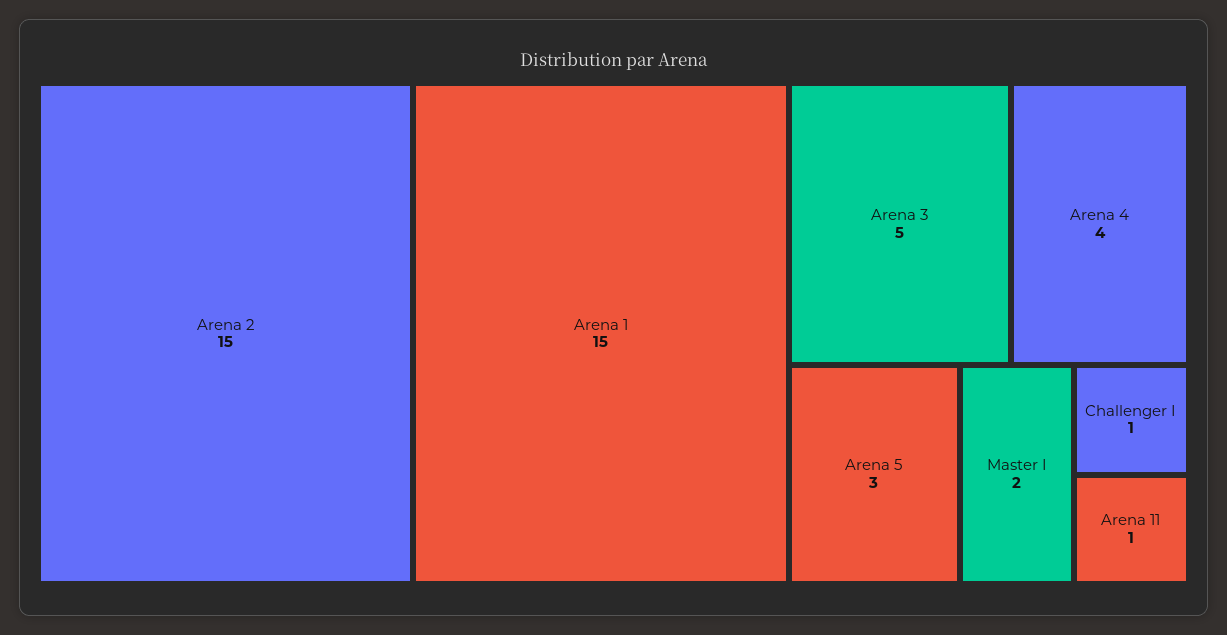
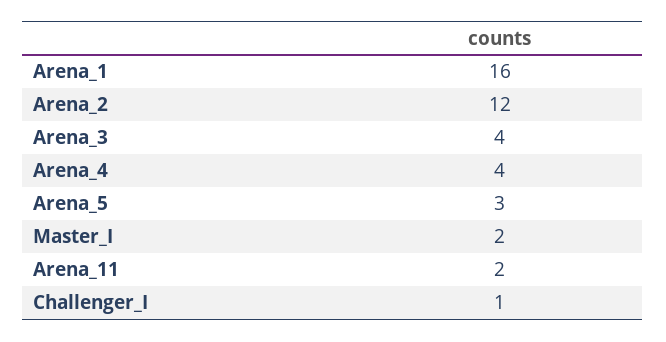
Arena 2: 15 -> 12
Arena 1: 15 -> 16
Arena 3: 5 -> 4
Arena 11: 1 -> 2

